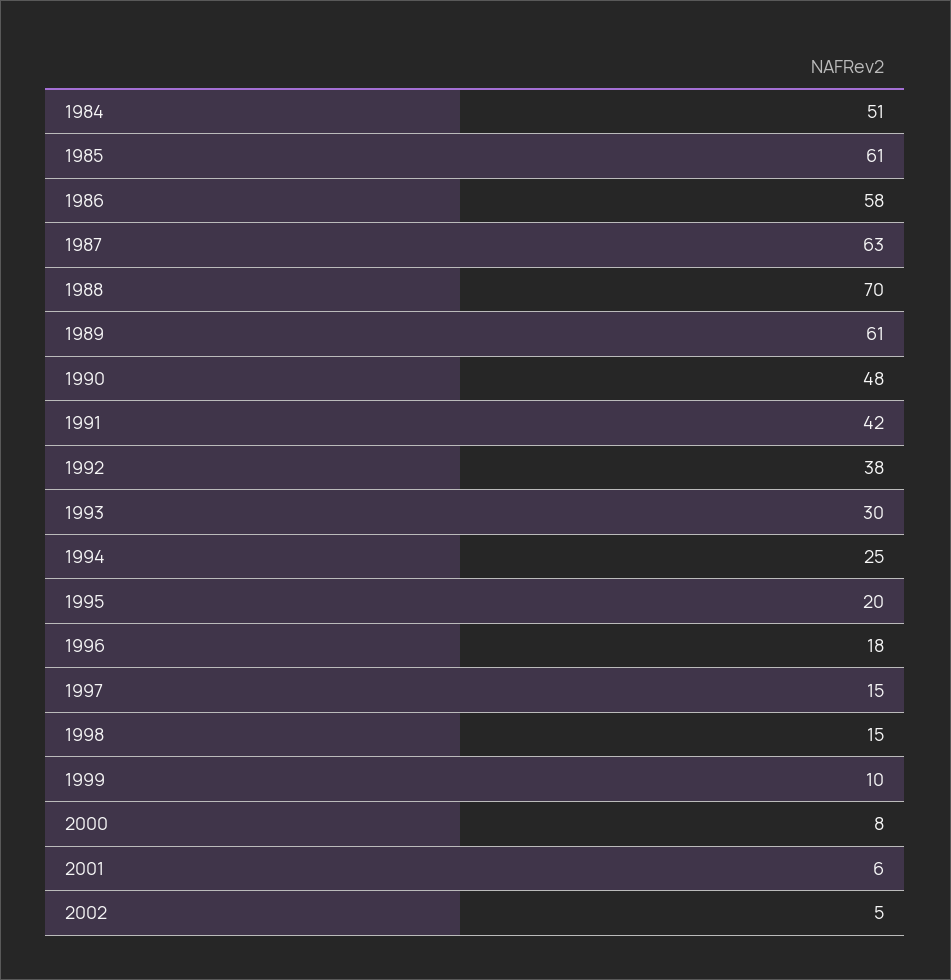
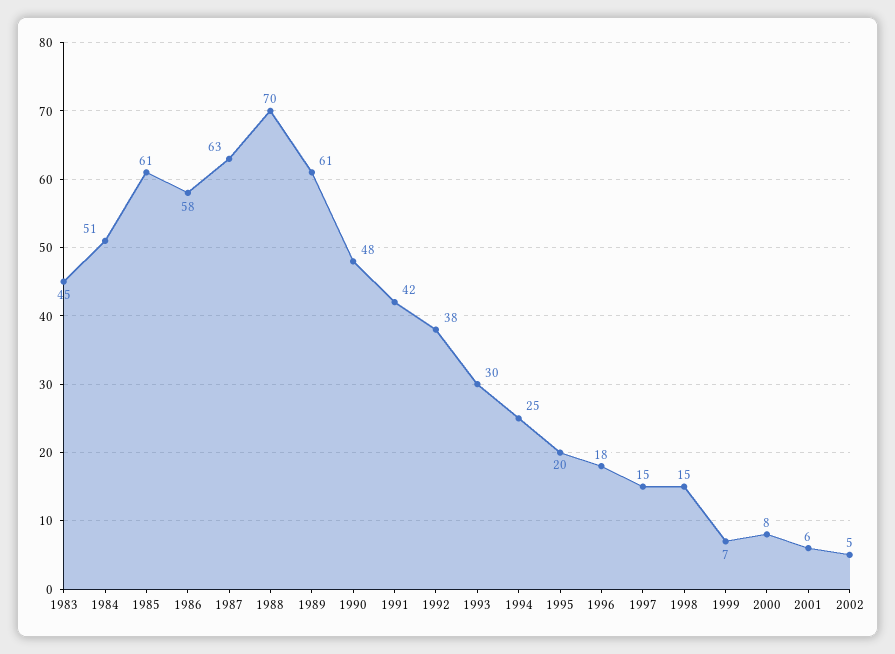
1999: 10 -> 7
1983: none -> 45

